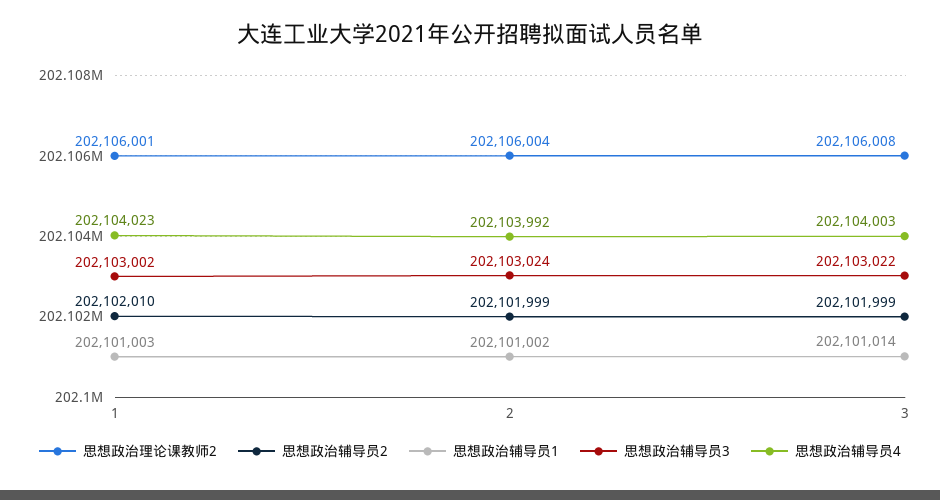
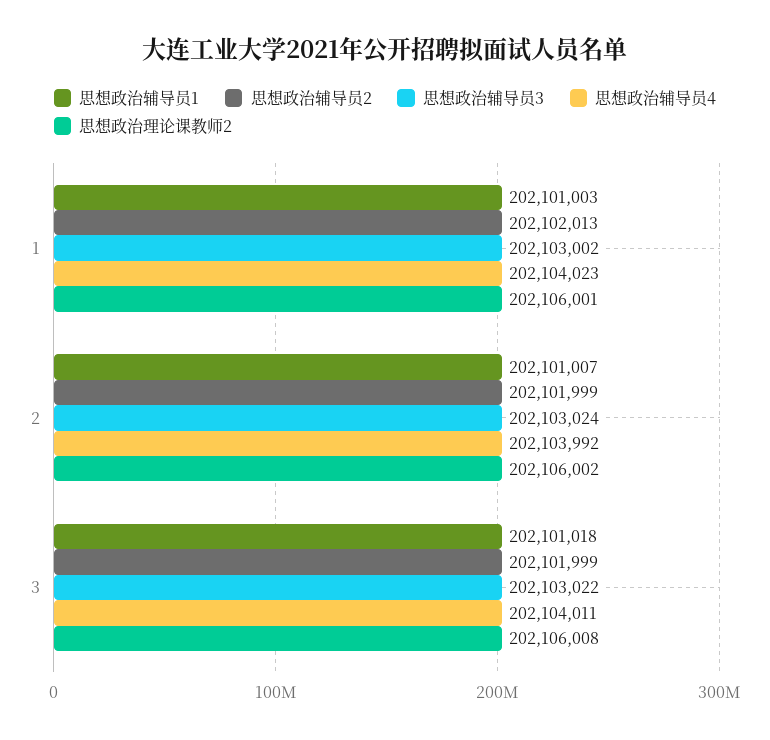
思想政治辅导员2, 1: 202102010 -> 202102013
思想政治理论课教师2, 2: 202106004 -> 202106002
思想政治辅导员1, 2: 202101002 -> 202101007
思想政治辅导员1, 3: 202101014 -> 202101018
思想政治辅导员4, 3: 202104003 -> 202104011

